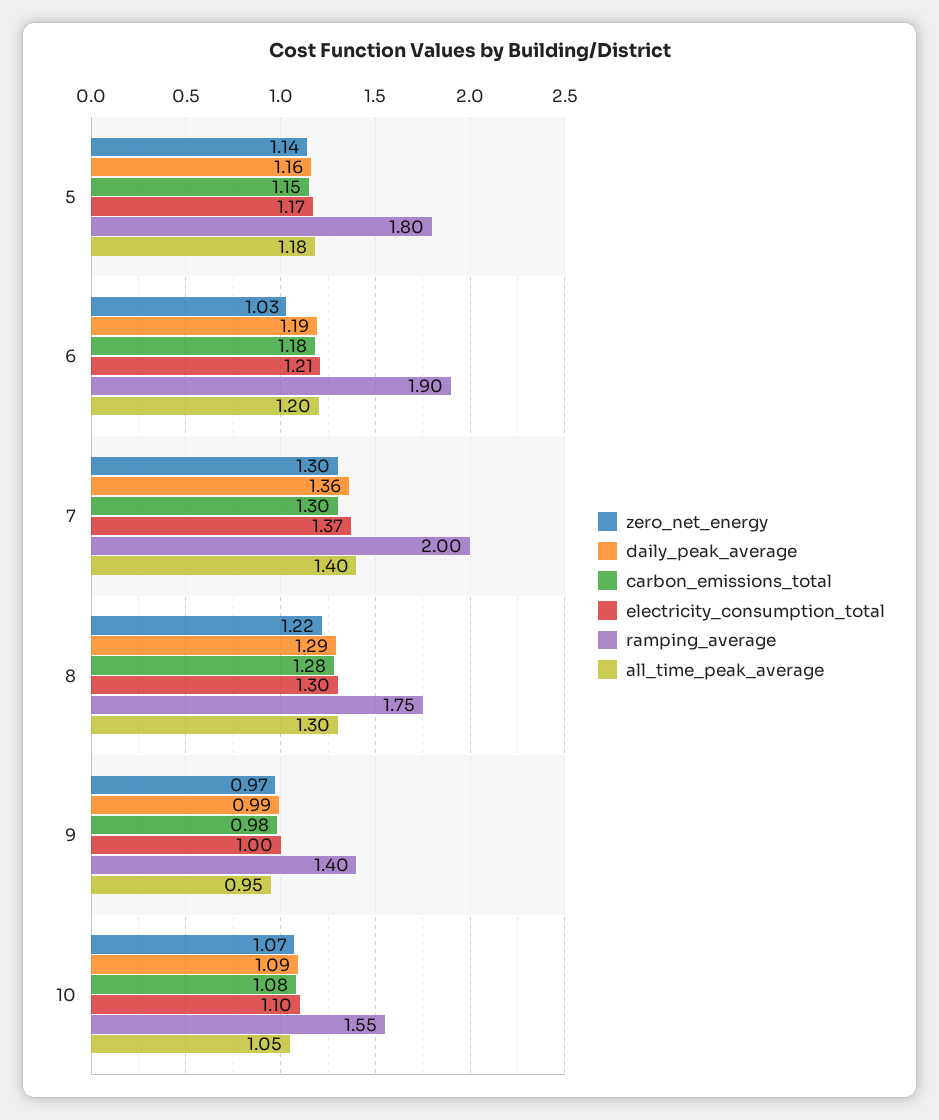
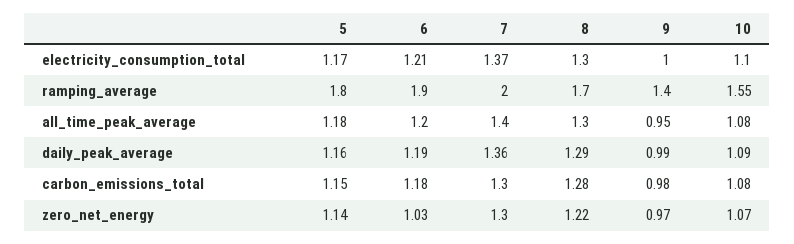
ramping_average, 8: 1.75 -> 1.7
all_time_peak_average, 10: 1.05 -> 1.08

